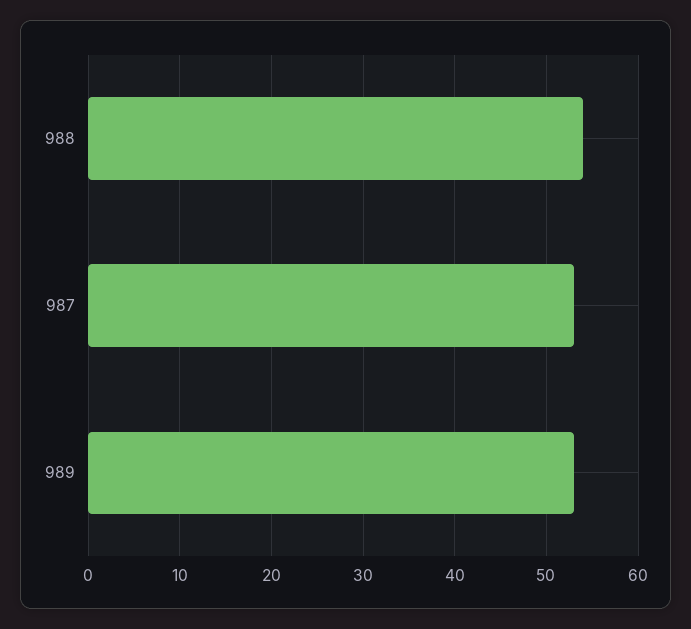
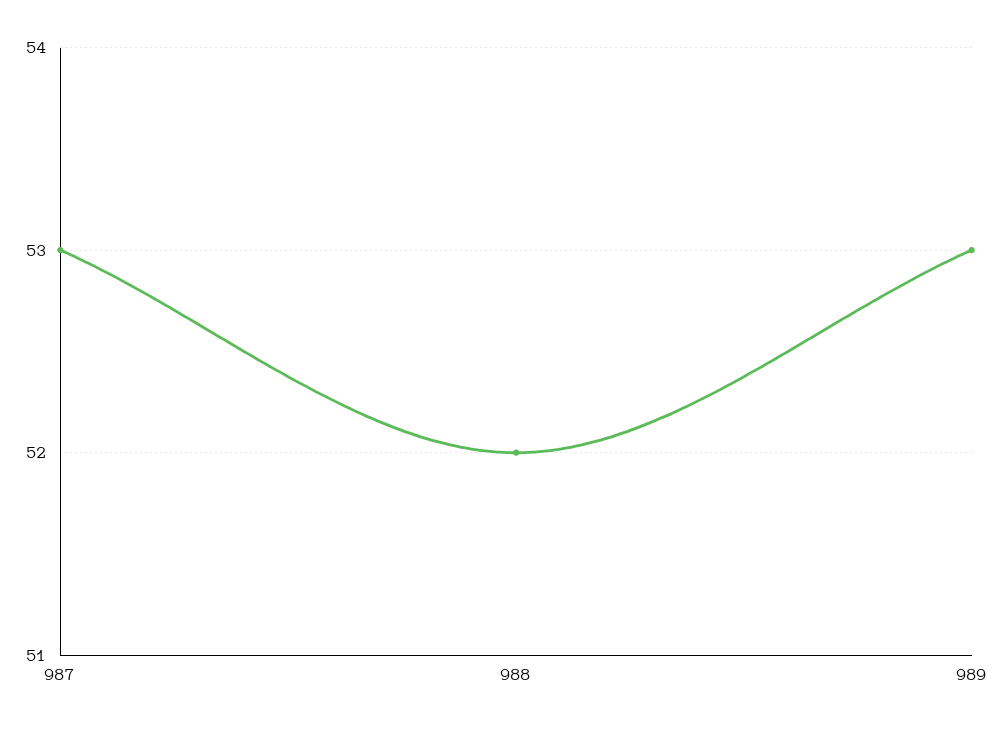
988: 54 -> 52

